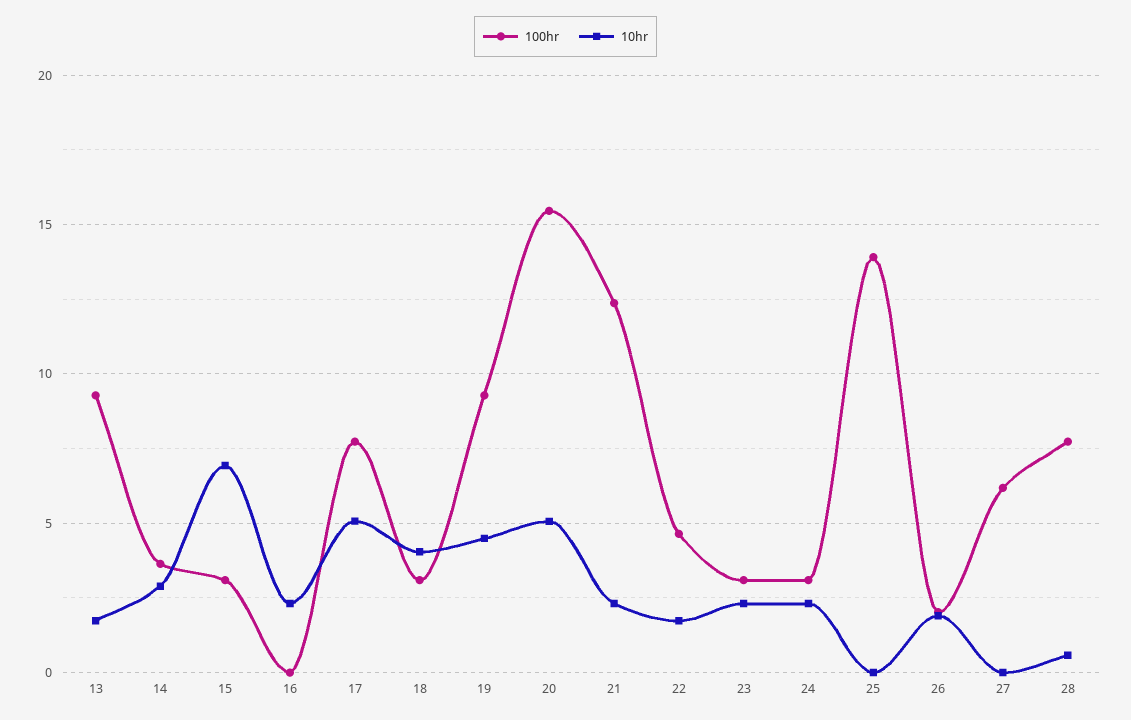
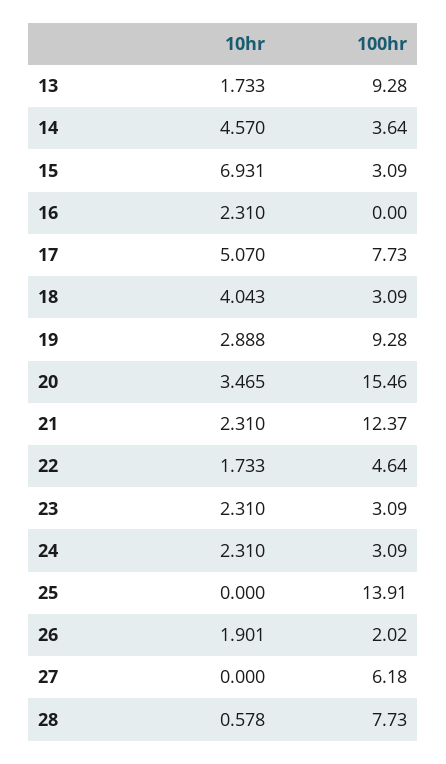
10hr, 14: 3 -> 4.57
10hr, 19: 4.5 -> 2.888
10hr, 20: 5 -> 3.465

